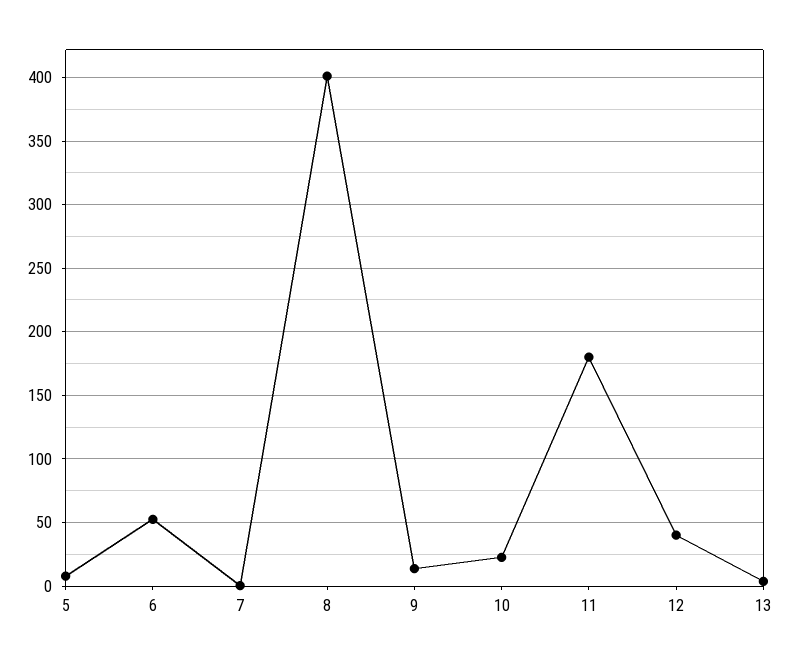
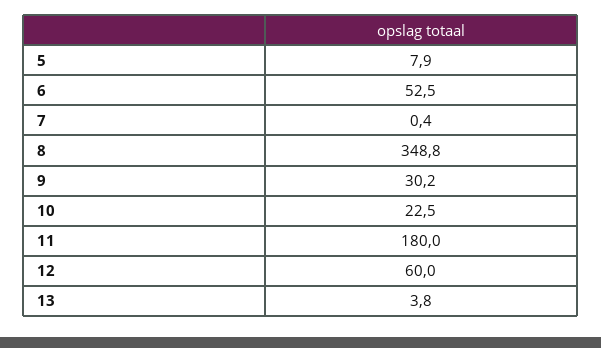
8: 400 -> 348.8
9: 15 -> 30.2
12: 40 -> 60

